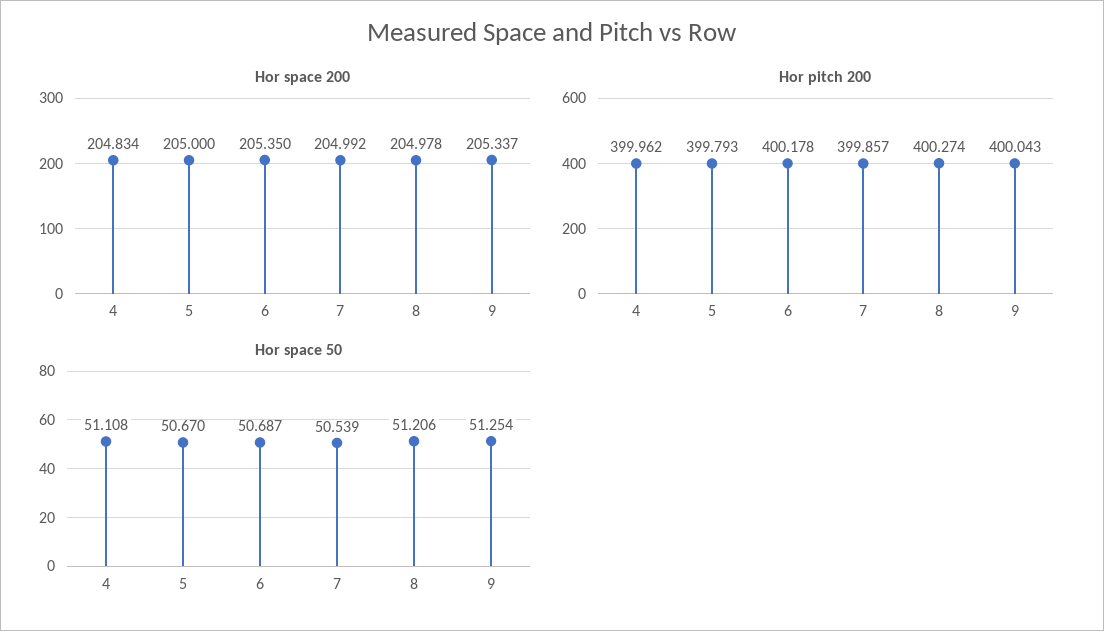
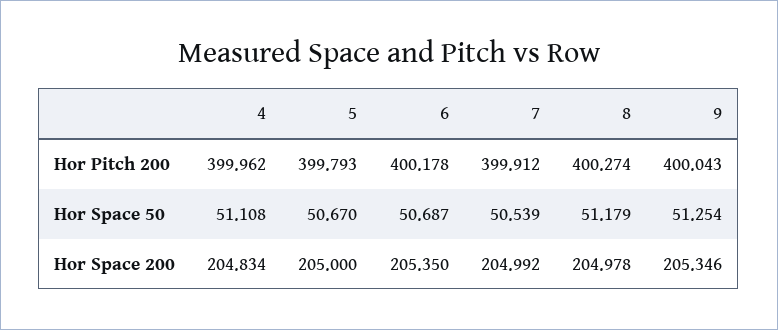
Hor space 200, 9: 205.337 -> 205.346
Hor pitch 200, 7: 399.857 -> 399.912
Hor space 50, 8: 51.206 -> 51.179

